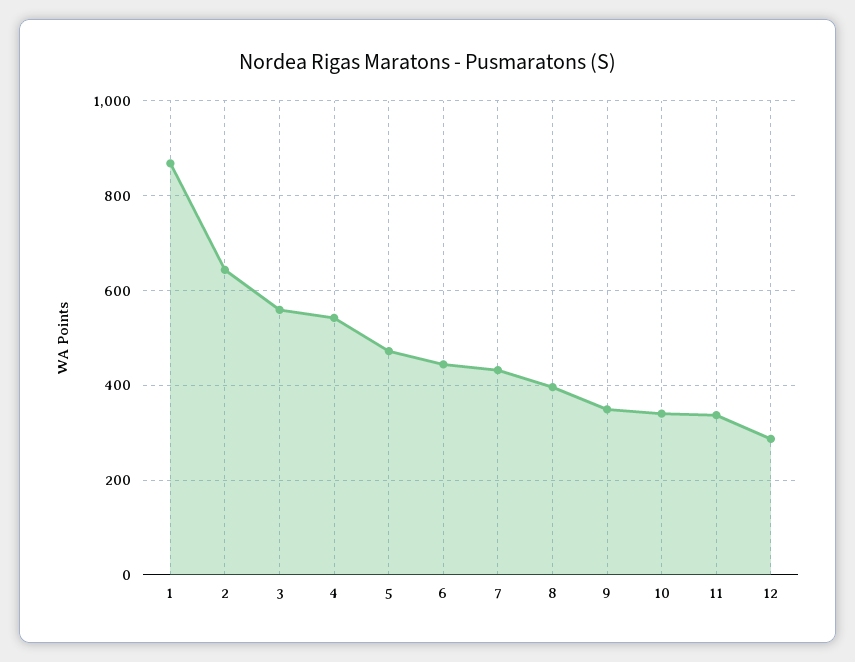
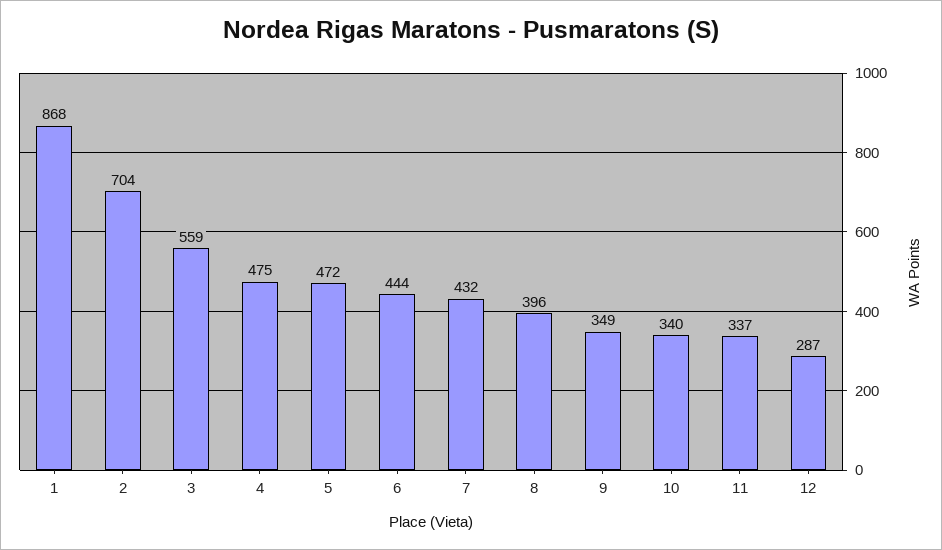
2: 640 -> 704
4: 540 -> 475

